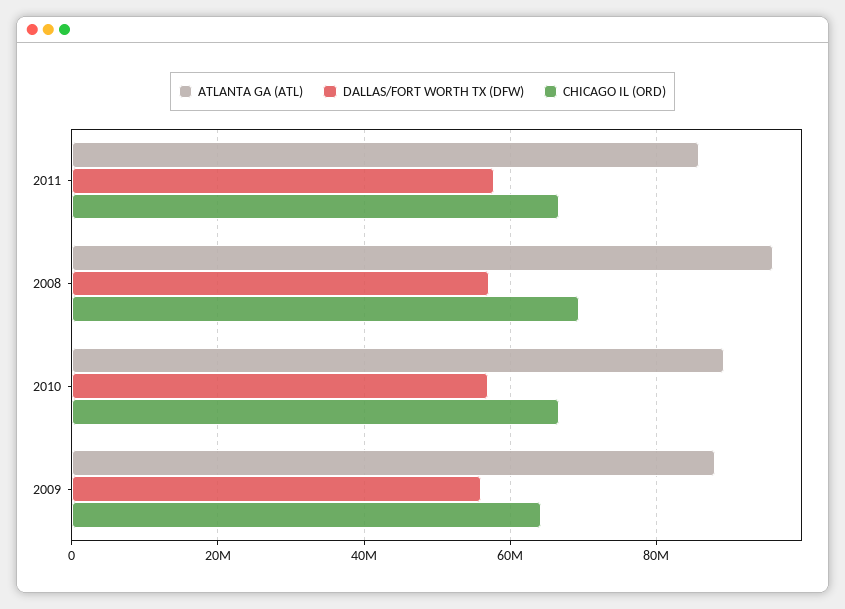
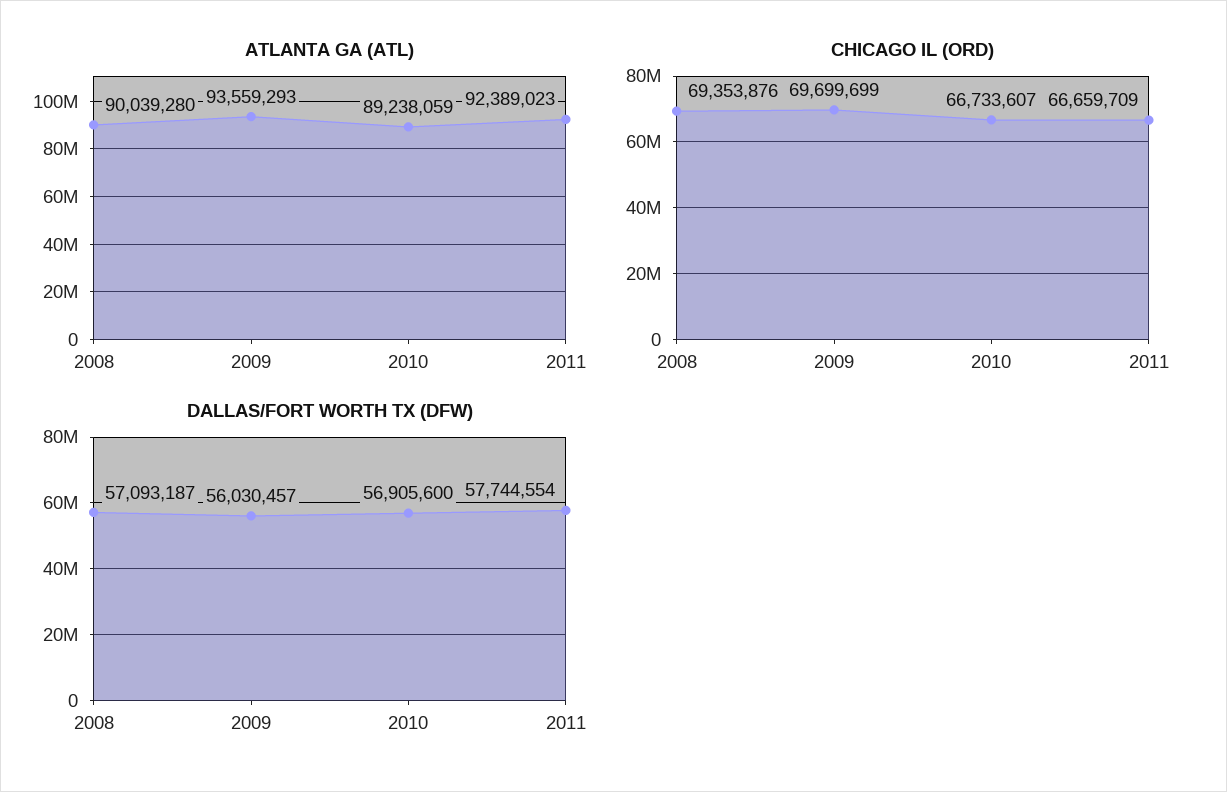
ATLANTA GA (ATL), 2011: 86000000 -> 92389023
ATLANTA GA (ATL), 2008: 96000000 -> 90039280
ATLANTA GA (ATL), 2009: 88000000 -> 93559293
CHICAGO IL (ORD), 2009: 64000000 -> 69699699

